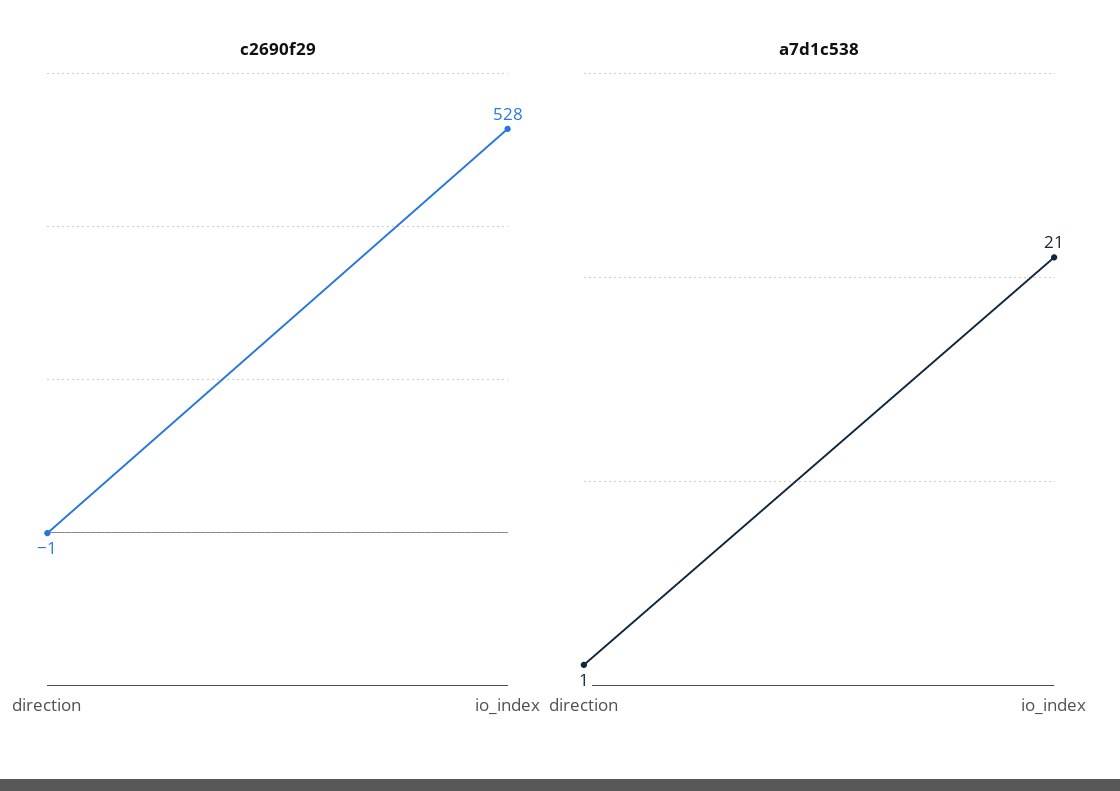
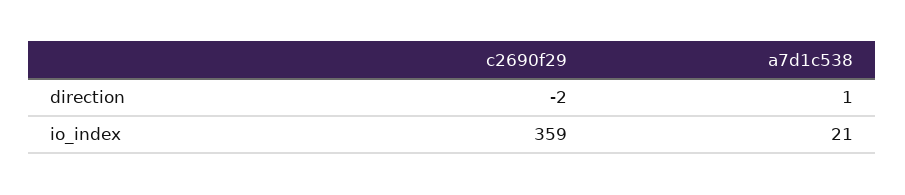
c2690f29, direction: -1 -> -2
c2690f29, io_index: 528 -> 359

